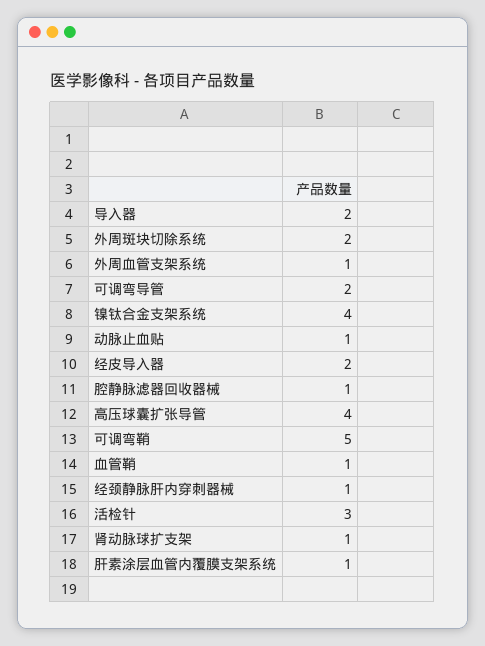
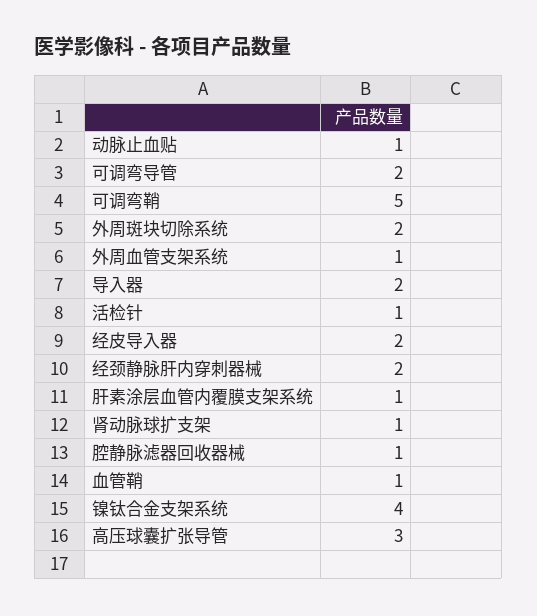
高压球囊扩张导管: 4 -> 3
经颈静脉肝内穿刺器械: 1 -> 2
活检针: 3 -> 1

